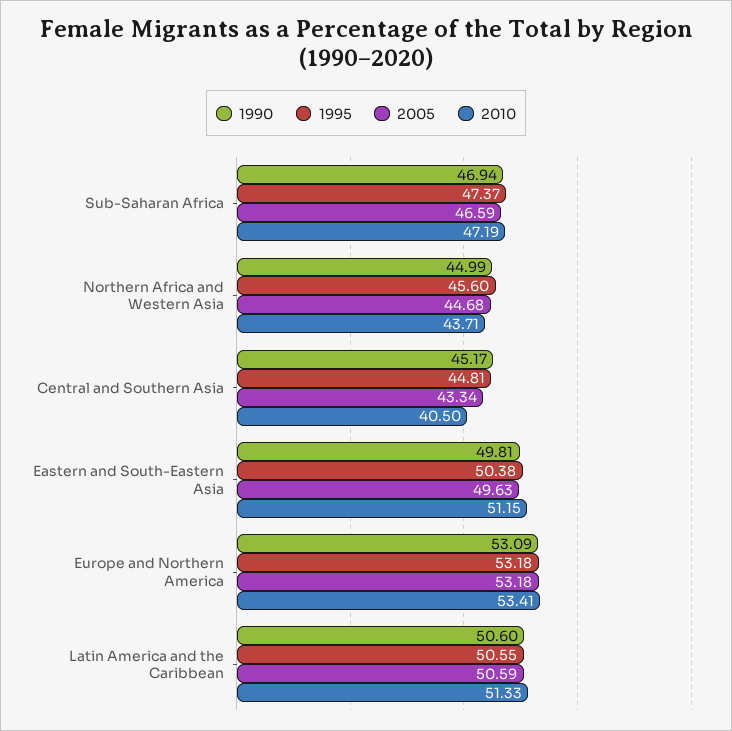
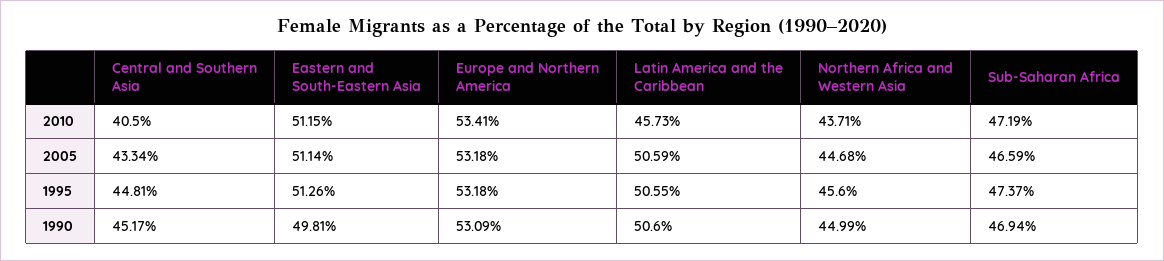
1995, Eastern and South-Eastern Asia: 50.38 -> 51.26
2005, Eastern and South-Eastern Asia: 49.63 -> 51.14
2010, Latin America and the Caribbean: 51.33 -> 45.73

